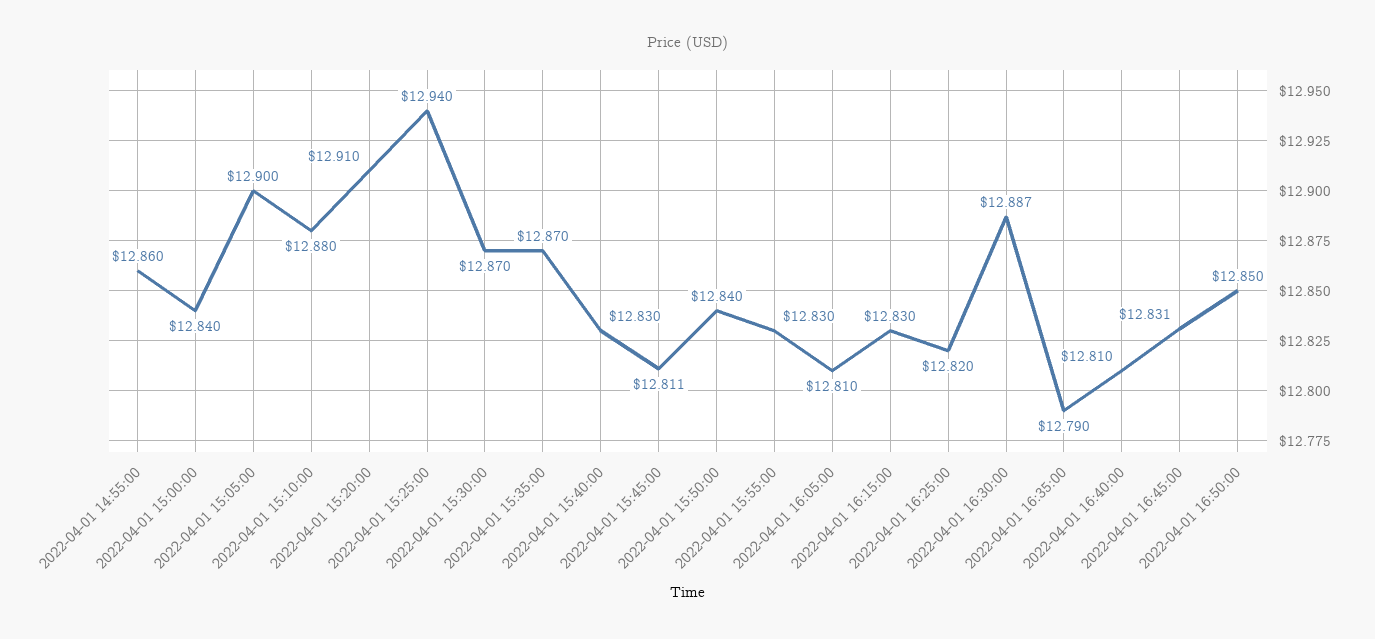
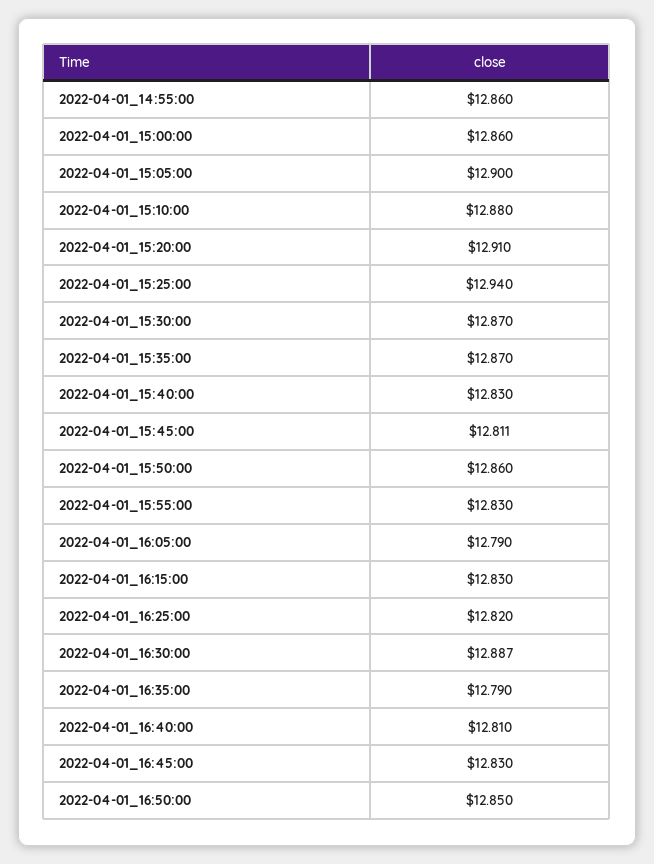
2022-04-01 15:00:00: 12.84 -> 12.86
2022-04-01 15:50:00: 12.84 -> 12.86
2022-04-01 16:05:00: 12.81 -> 12.79
2022-04-01 16:45:00: 12.831 -> 12.83

